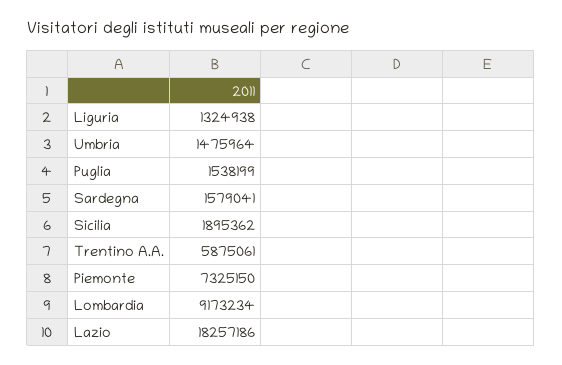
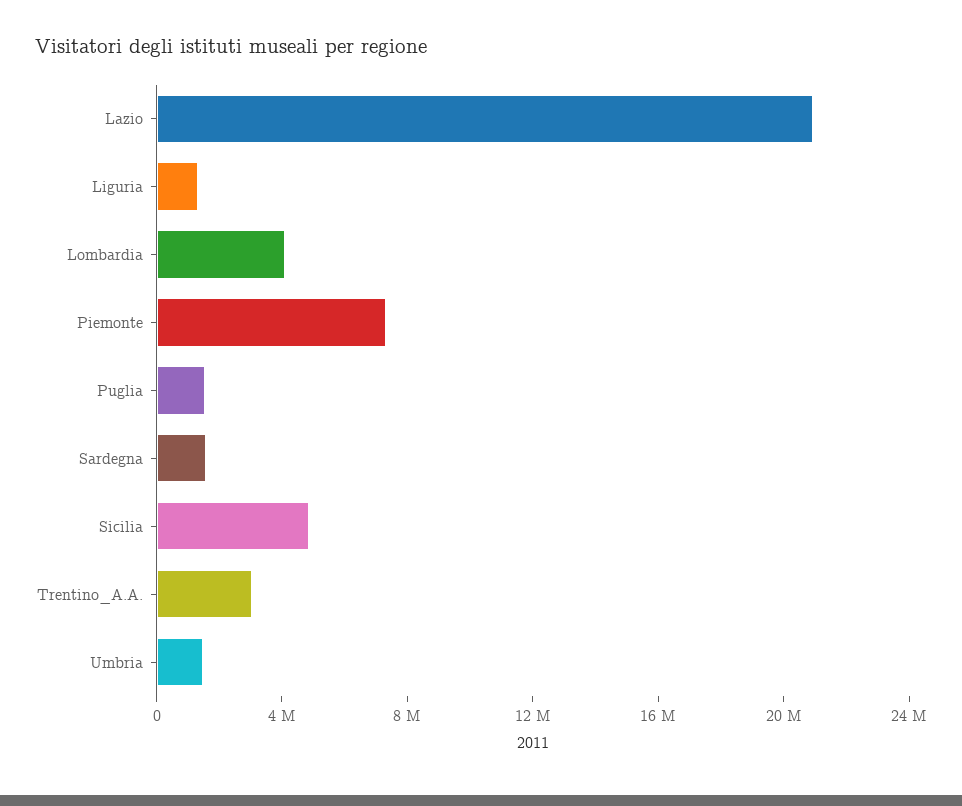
Sicilia: 1895362 -> 5000000
Trentino A.A.: 5875061 -> 3000000
Lombardia: 9173234 -> 4000000
Lazio: 18257186 -> 21000000

